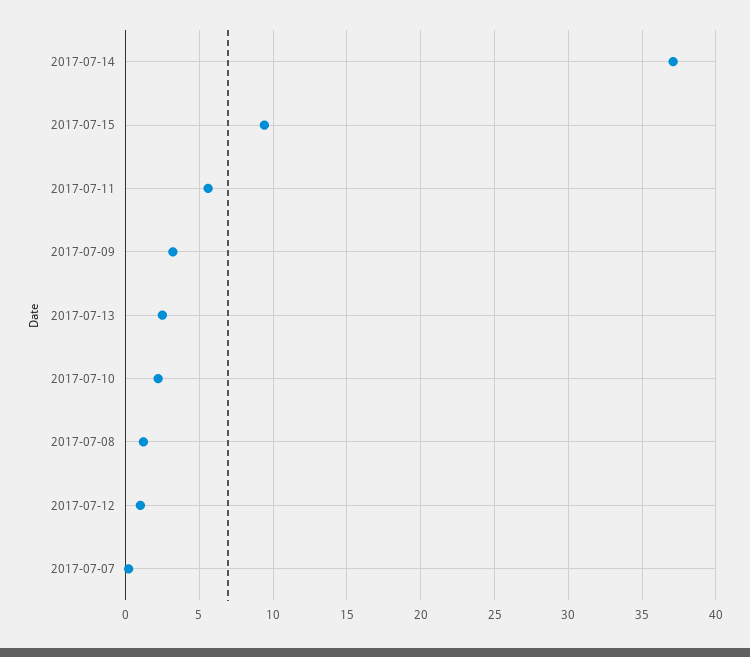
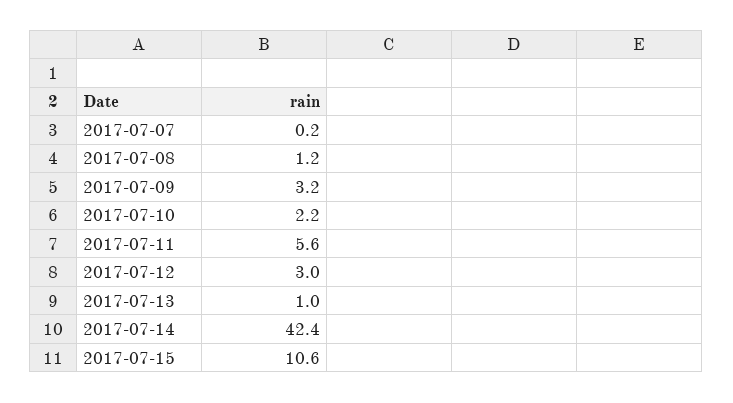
2017-07-14: 37 -> 42.4
2017-07-15: 9.5 -> 10.6
2017-07-13: 2.5 -> 1
2017-07-12: 1 -> 3

